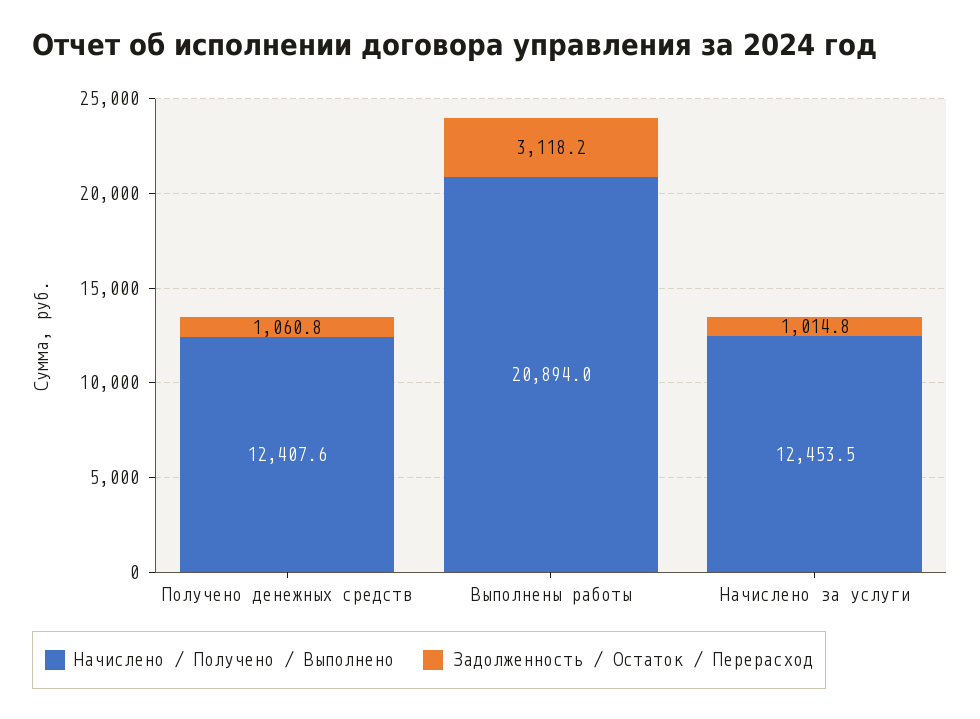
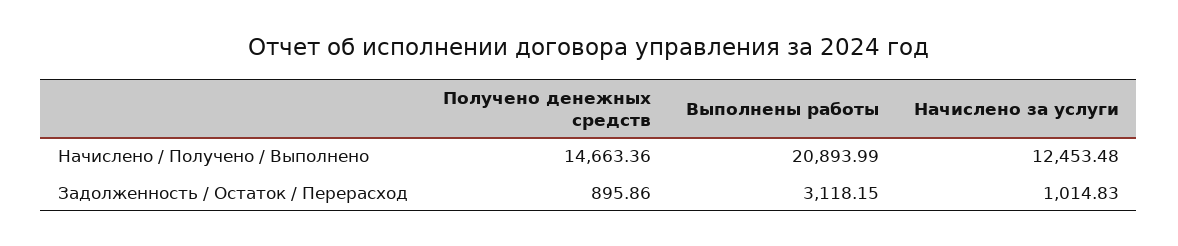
Начислено / Получено / Выполнено, Получено денежных средств: 12407.6 -> 14663.36
Задолженность / Остаток / Перерасход, Получено денежных средств: 1060.8 -> 895.86

